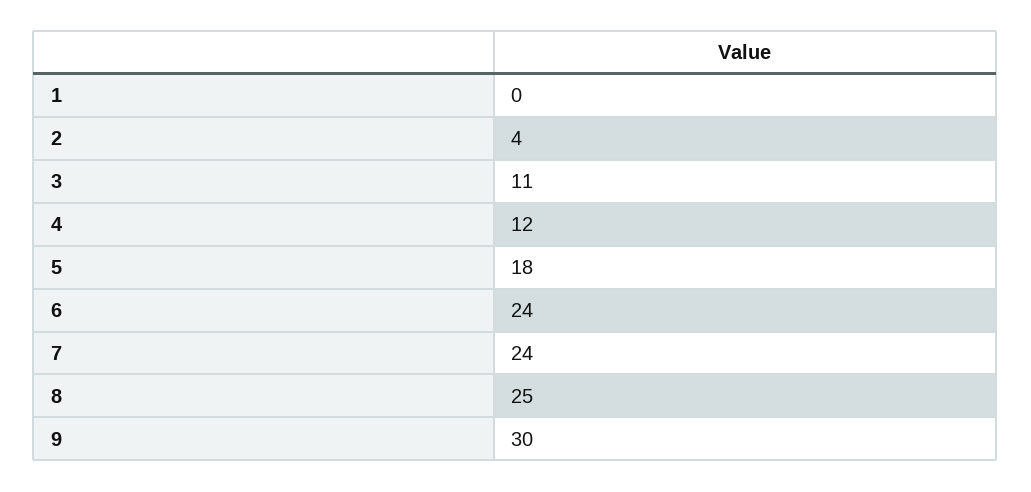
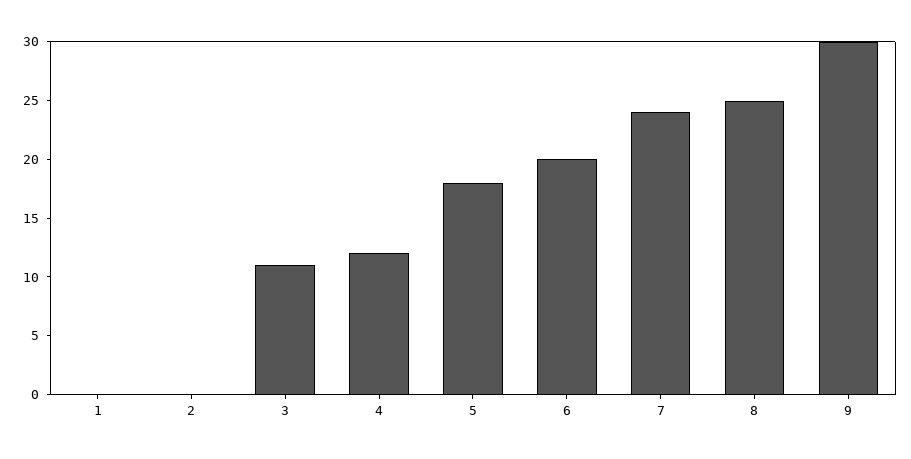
2: 4 -> 0
6: 24 -> 20

